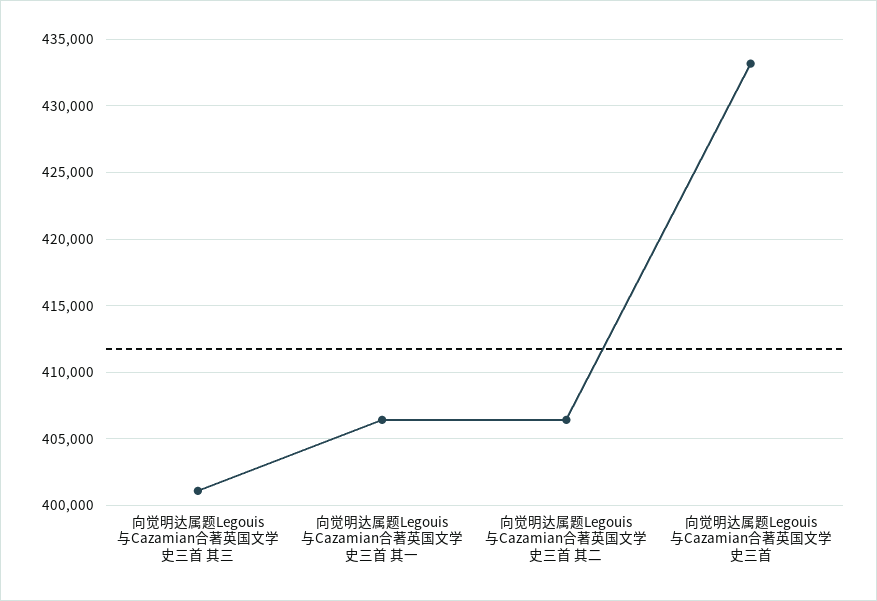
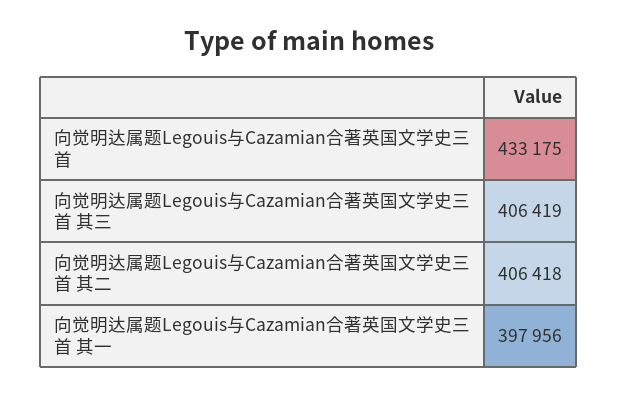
向觉明达属题Legouis与Cazamian合著英国文学史三首 其三: 401000 -> 406419
向觉明达属题Legouis与Cazamian合著英国文学史三首 其一: 406500 -> 397956

